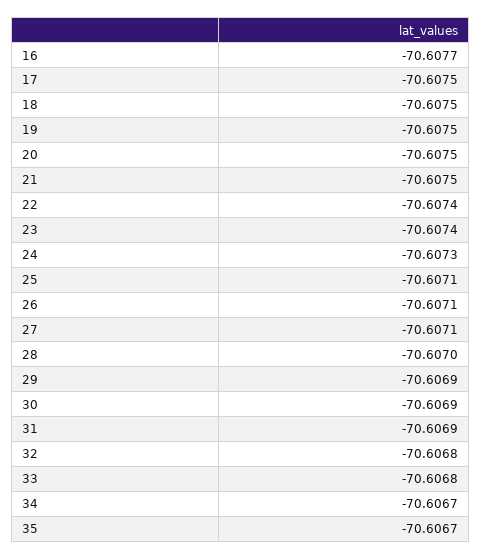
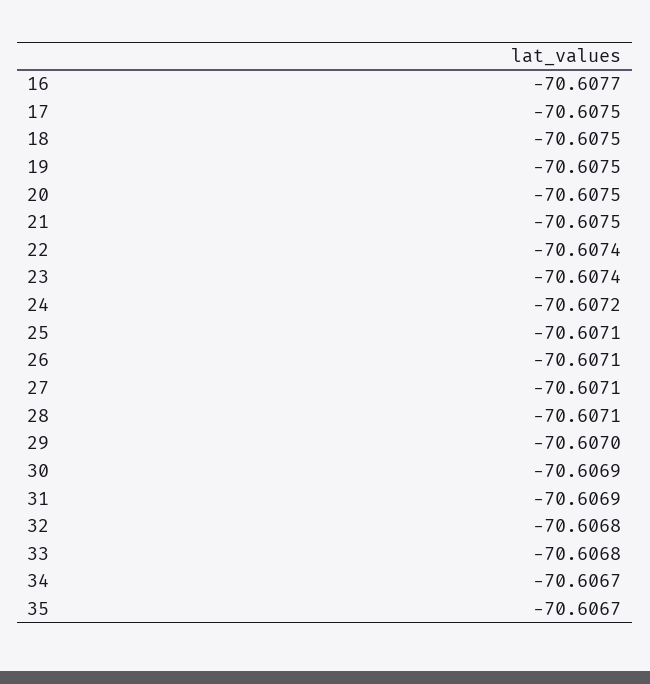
24: -70.6073 -> -70.6072
28: -70.607 -> -70.6071
29: -70.6069 -> -70.607

